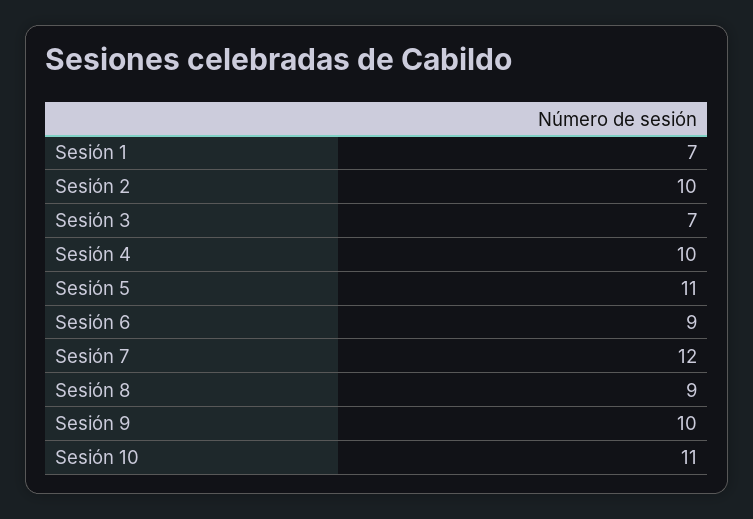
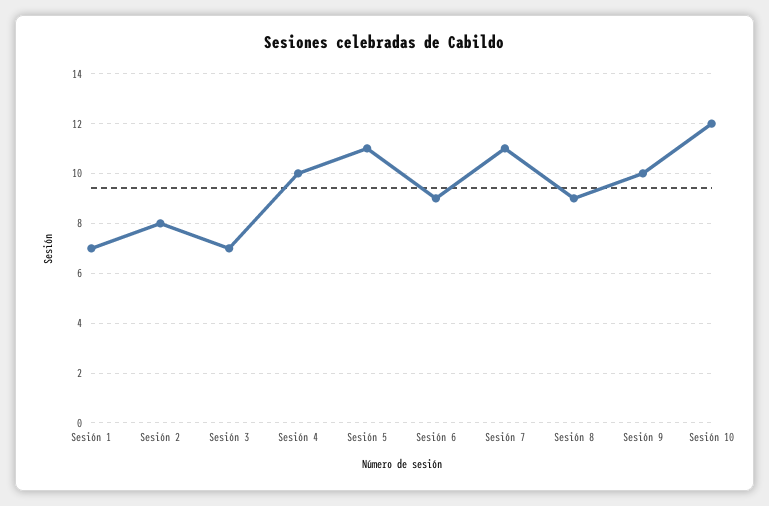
Sesión 2: 10 -> 8
Sesión 7: 12 -> 11
Sesión 10: 11 -> 12

